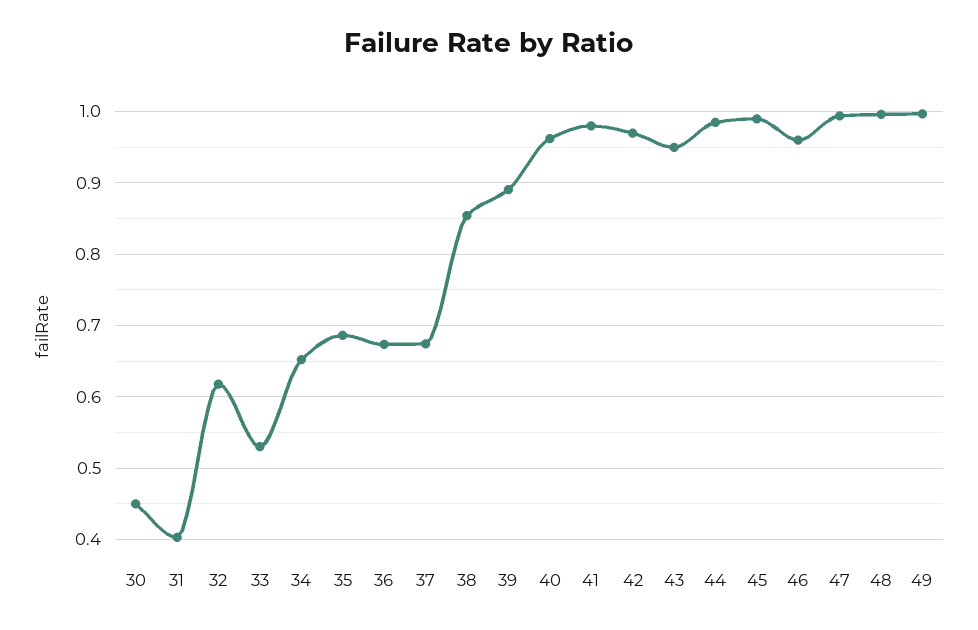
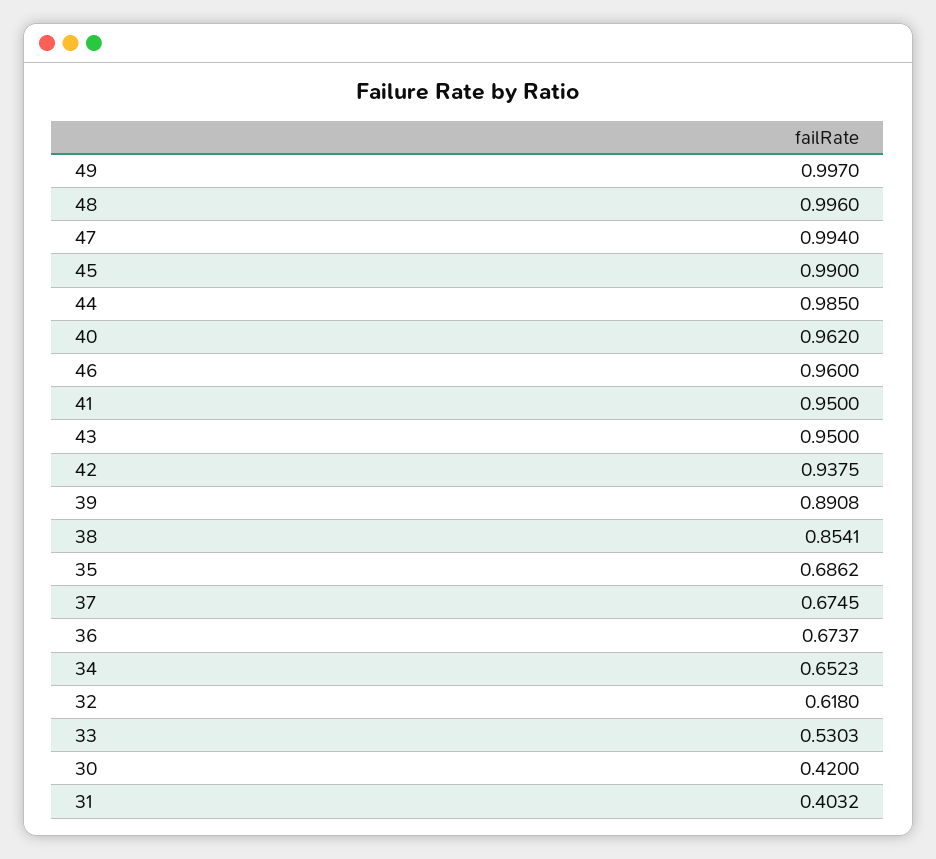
30: 0.45 -> 0.42
41: 0.98 -> 0.95
42: 0.97 -> 0.9375

